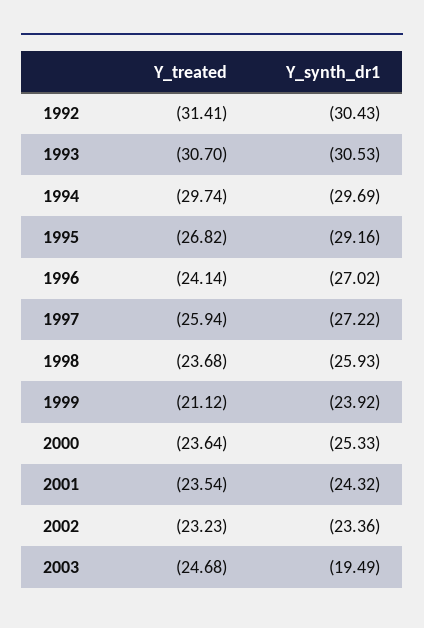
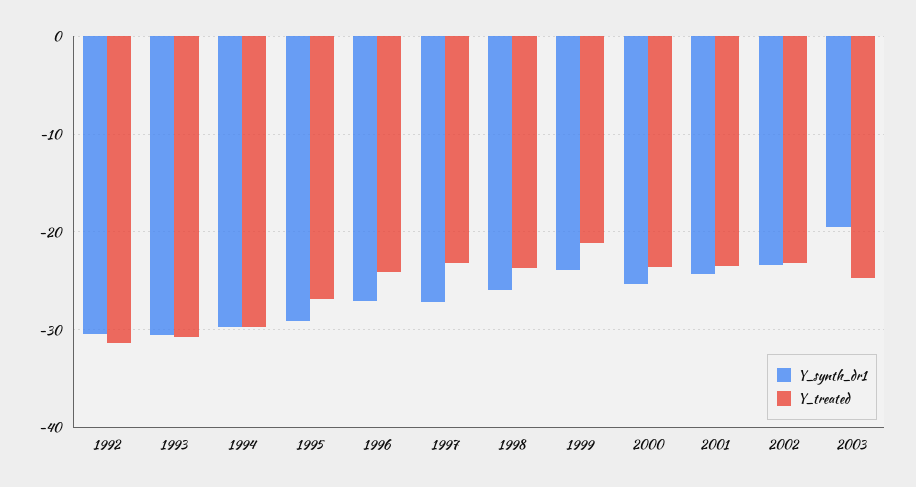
Y_treated, 1997: -25.94 -> -23

